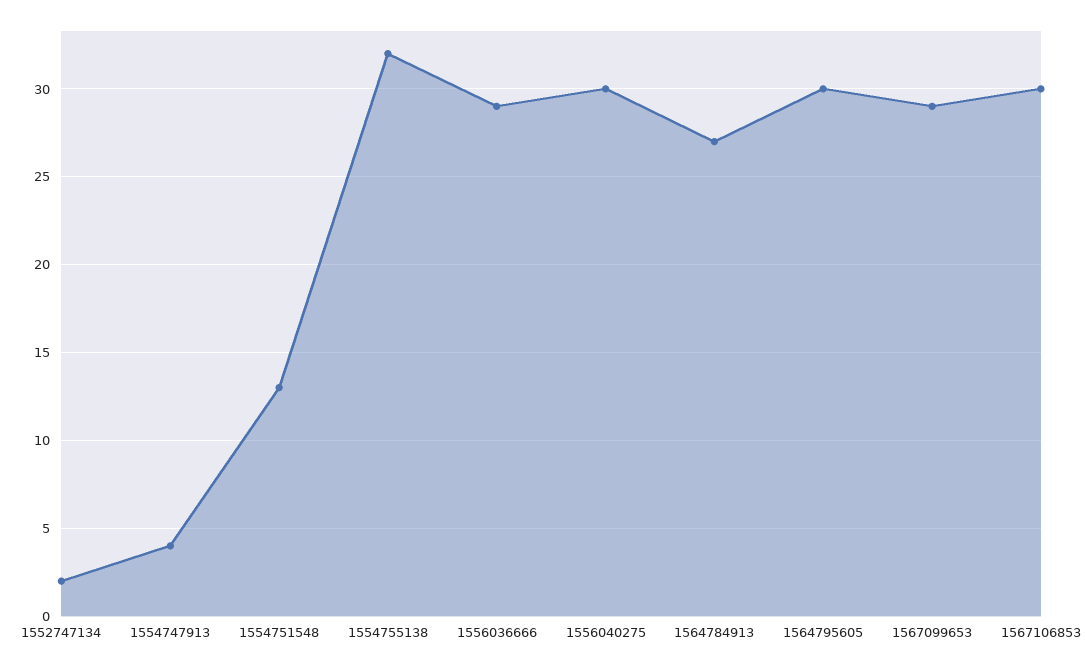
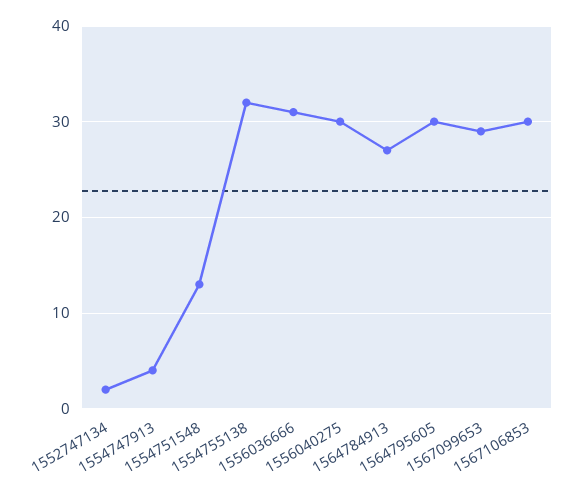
1556036666: 29 -> 31

